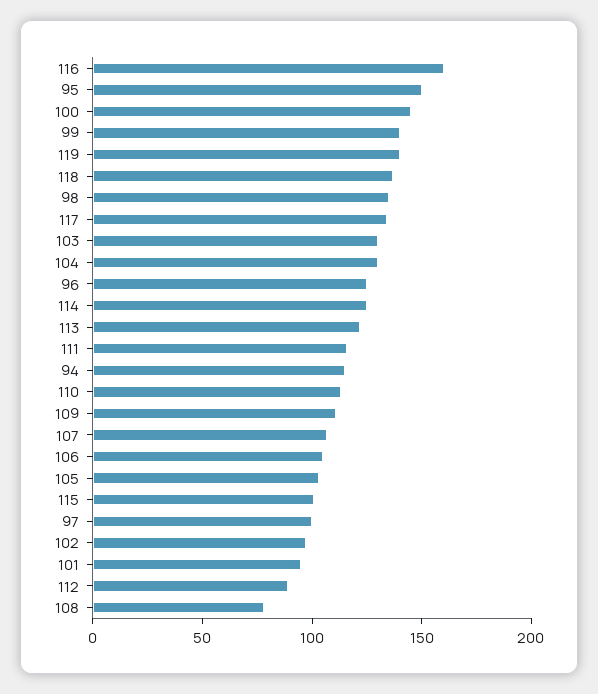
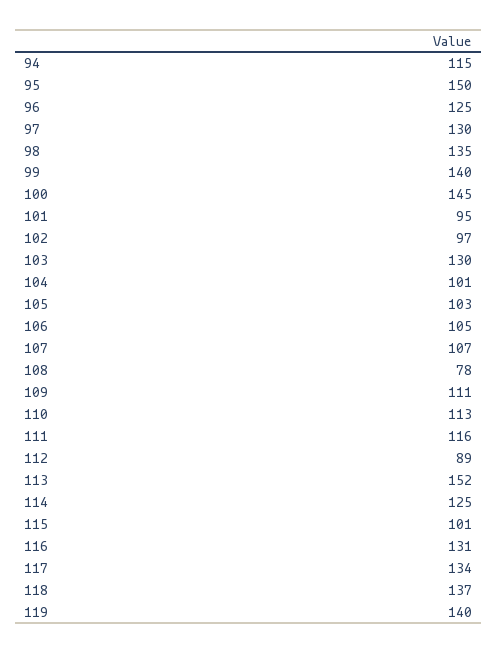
116: 160 -> 131
104: 130 -> 101
113: 120 -> 152
97: 100 -> 130

